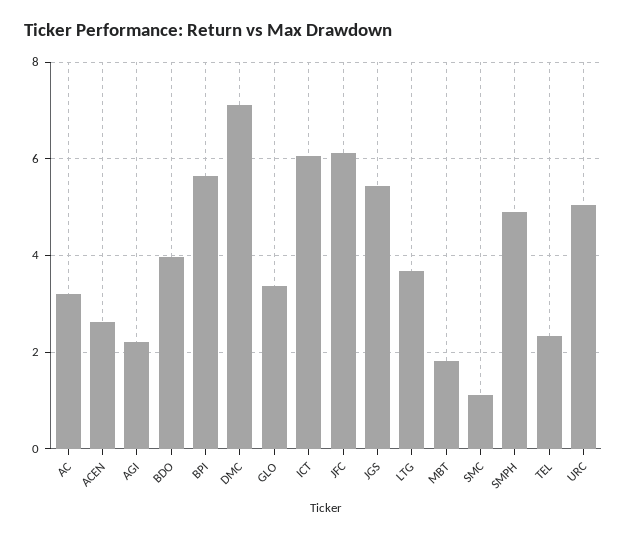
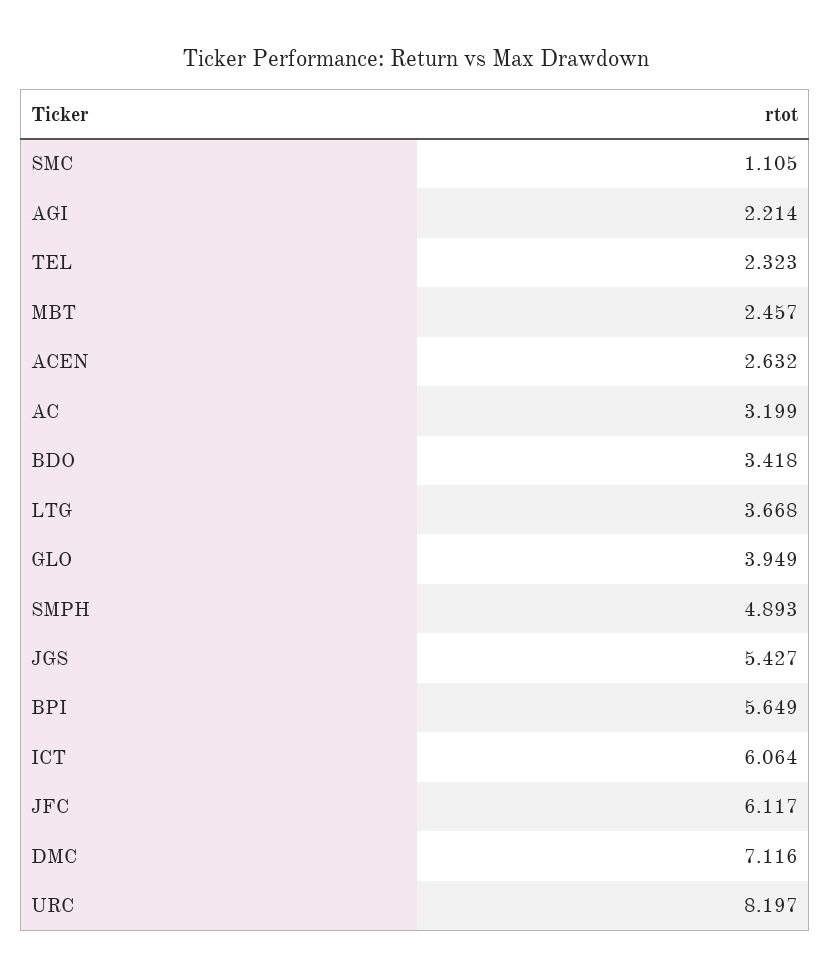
BDO: 4 -> 3.418
GLO: 3.4 -> 3.949
MBT: 1.8 -> 2.457
URC: 5 -> 8.197

